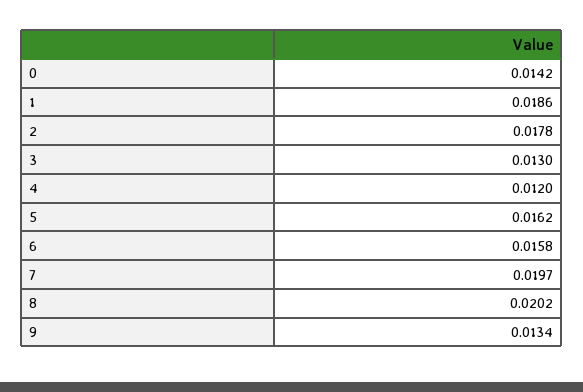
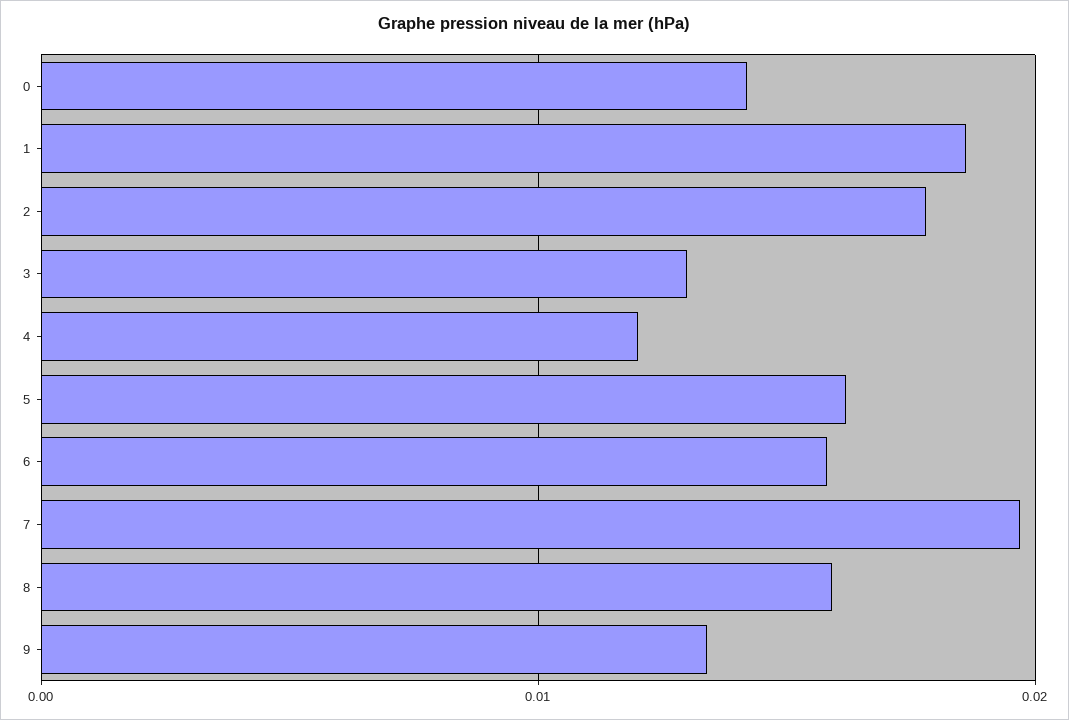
8: 0.0202 -> 0.016

